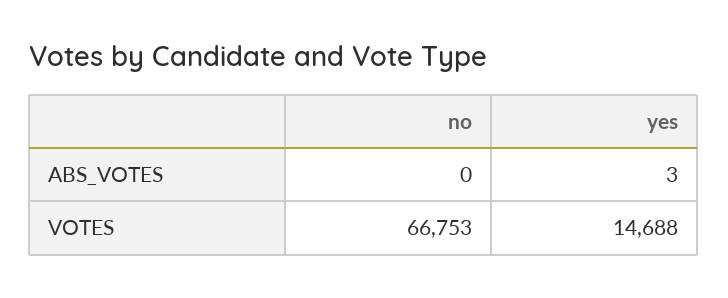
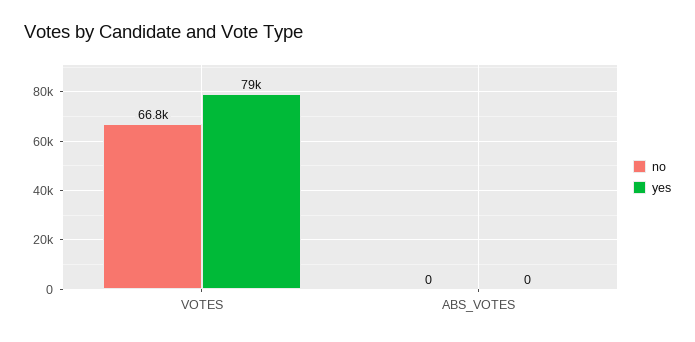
yes, ABS_VOTES: 3 -> 0
yes, VOTES: 14688 -> 79000

